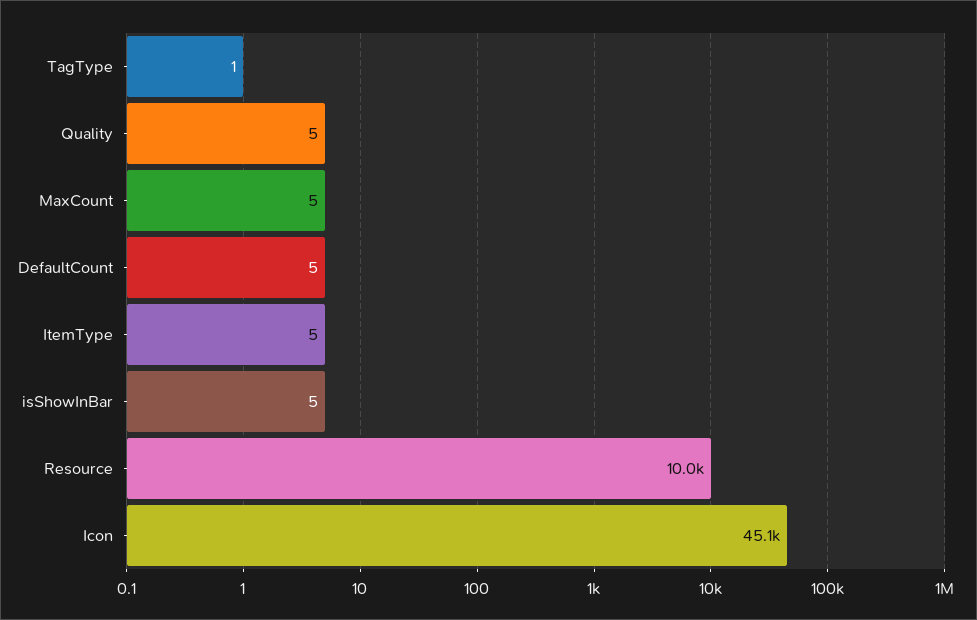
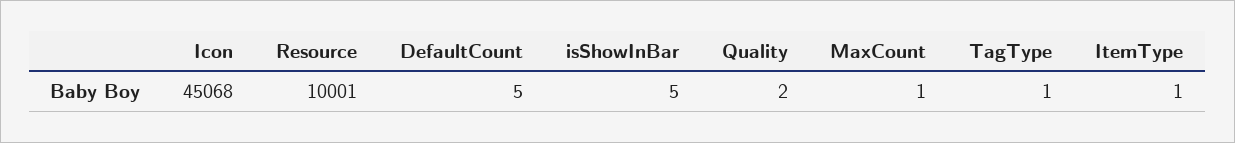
Quality: 5 -> 2
MaxCount: 5 -> 1
ItemType: 5 -> 1

